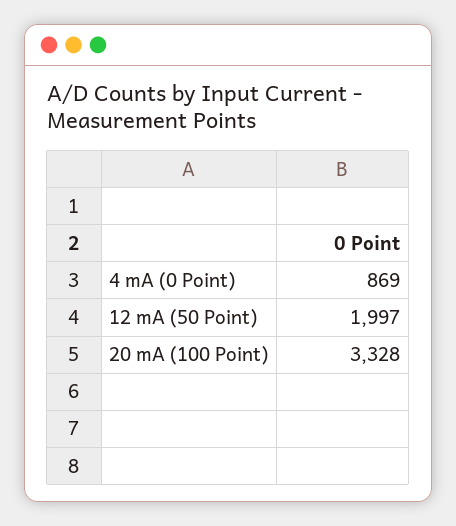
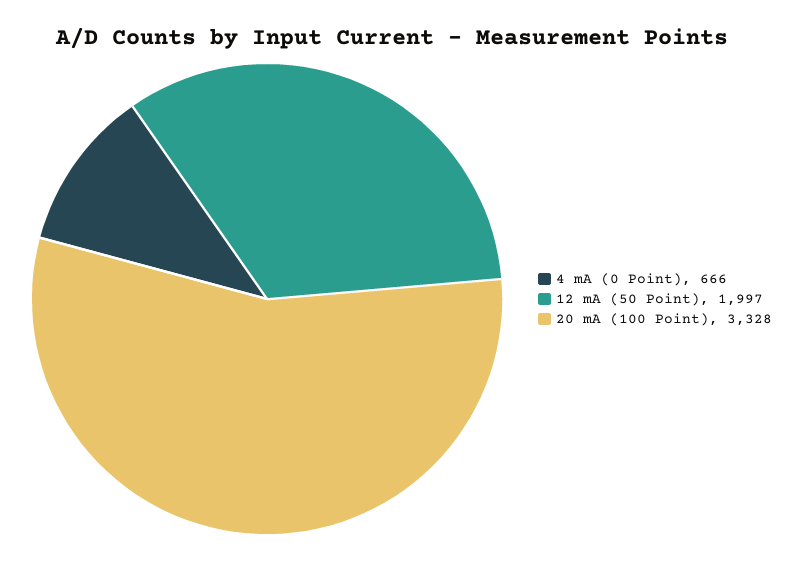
4 mA (0 Point): 869 -> 666

